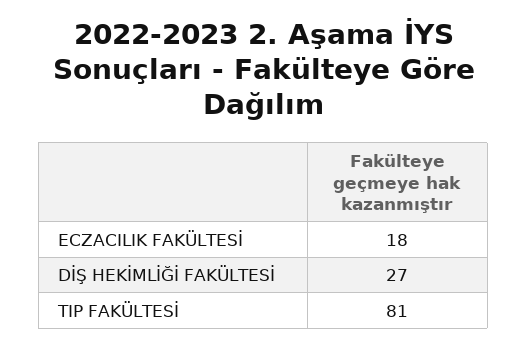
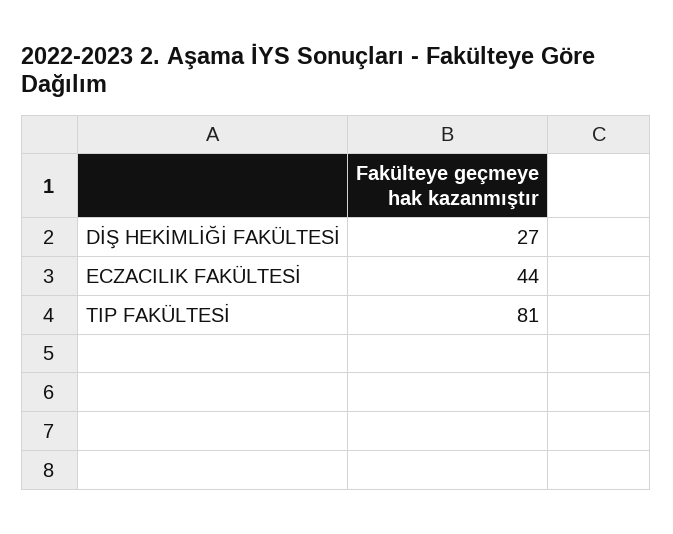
ECZACILIK FAKÜLTESİ: 18 -> 44

